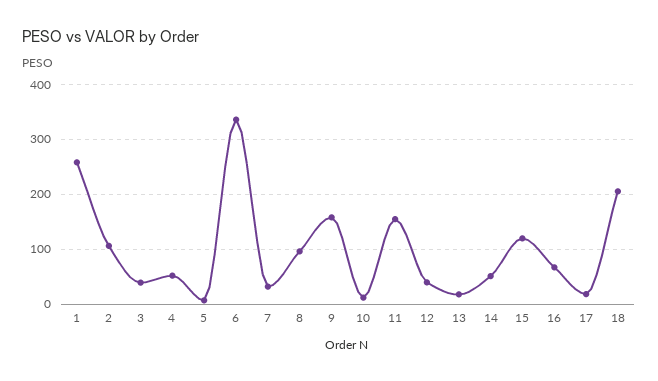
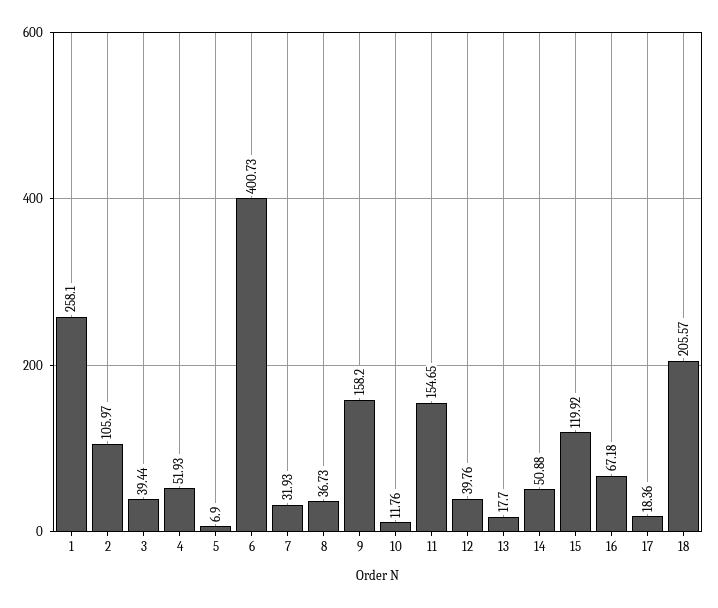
6: 340 -> 400.73
8: 100 -> 36.73

